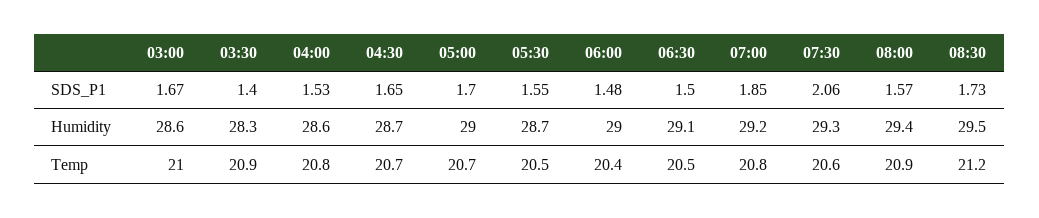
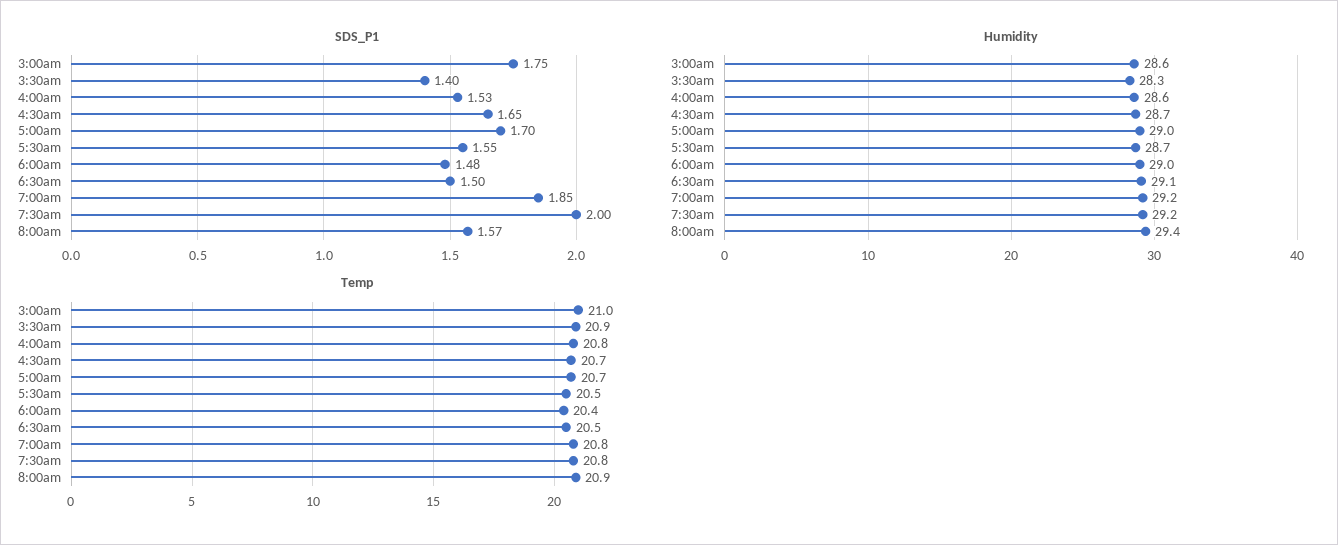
SDS_P1, 03:00: 1.67 -> 1.75
SDS_P1, 07:30: 2.06 -> 2
SDS_P1, 08:30: 1.73 -> none
Humidity, 07:30: 29.3 -> 29.2
Humidity, 08:30: 29.5 -> none
Temp, 07:30: 20.6 -> 20.8
Temp, 08:30: 21.2 -> none

